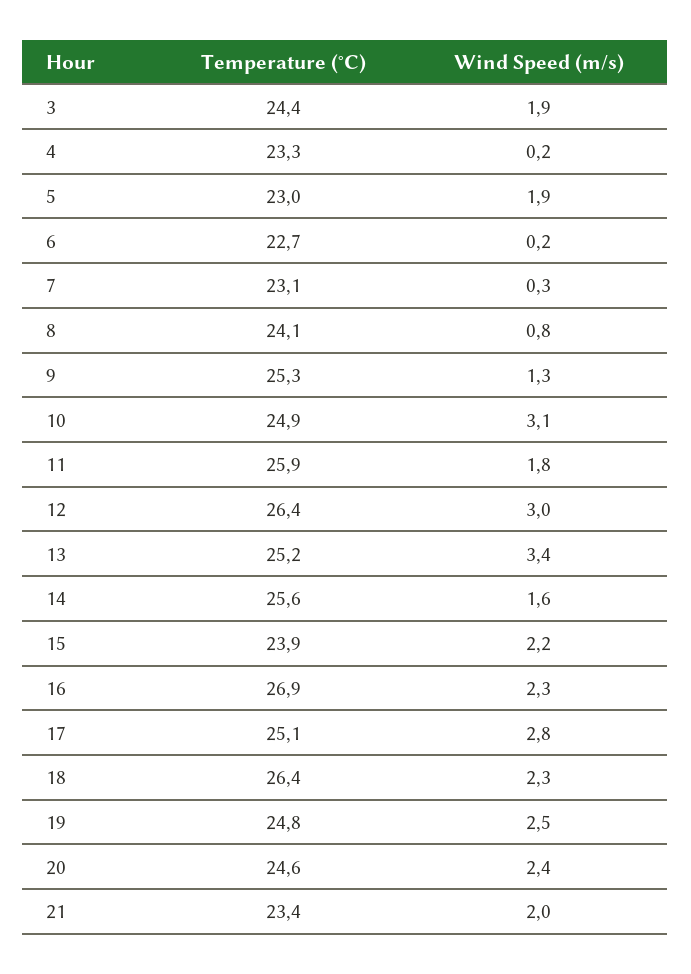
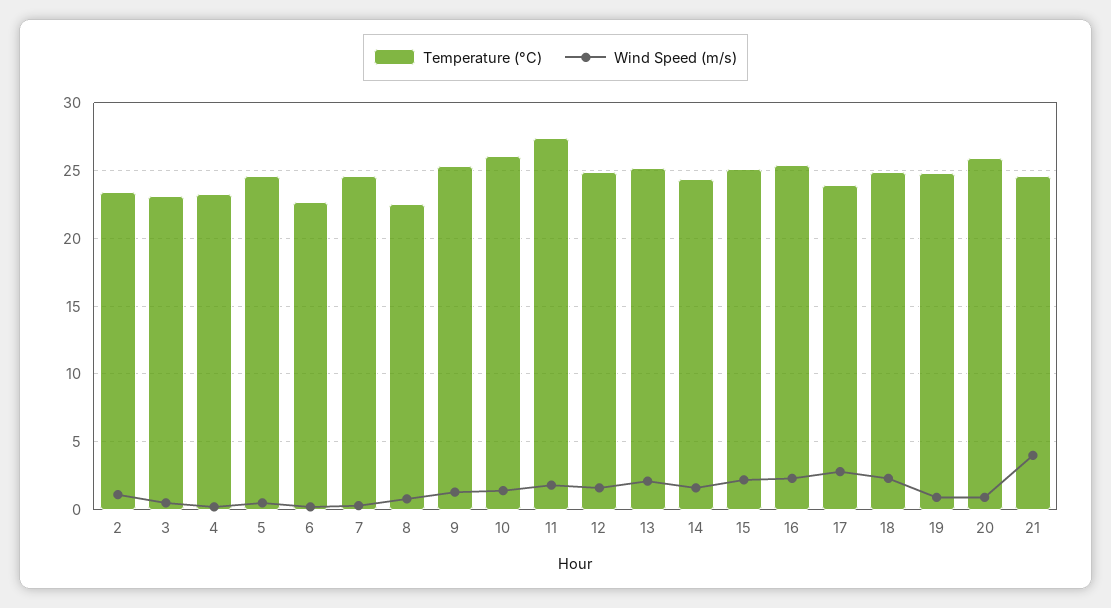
Temperature (°C), 3: 24.4 -> 23
Wind Speed (m/s), 3: 1.9 -> 0.5
Temperature (°C), 5: 23 -> 24.5
Wind Speed (m/s), 5: 1.9 -> 0.5
Temperature (°C), 7: 23.1 -> 24.5
Temperature (°C), 8: 24.1 -> 22.5
Temperature (°C), 10: 24.9 -> 26
Wind Speed (m/s), 10: 3.1 -> 1.5
Temperature (°C), 11: 25.9 -> 27.5
Temperature (°C), 12: 26.4 -> 25
Wind Speed (m/s), 12: 3 -> 1.5
Wind Speed (m/s), 13: 3.4 -> 2
Temperature (°C), 14: 25.6 -> 24.5
Temperature (°C), 15: 23.9 -> 25
Temperature (°C), 16: 26.9 -> 25.5
Temperature (°C), 17: 25.1 -> 24
Temperature (°C), 18: 26.4 -> 25
Wind Speed (m/s), 19: 2.5 -> 1
Temperature (°C), 20: 24.6 -> 26
Wind Speed (m/s), 20: 2.4 -> 1
Temperature (°C), 21: 23.4 -> 24.5
Wind Speed (m/s), 21: 2 -> 4
Temperature (°C), 2: none -> 23.5
Wind Speed (m/s), 2: none -> 1

